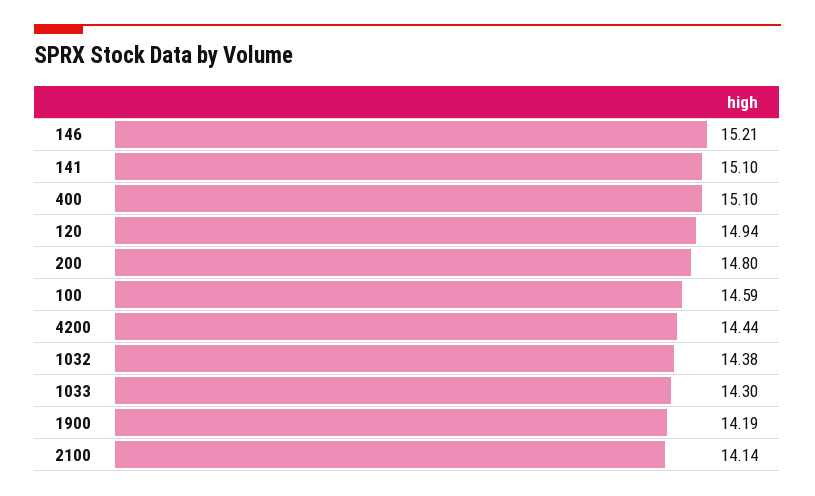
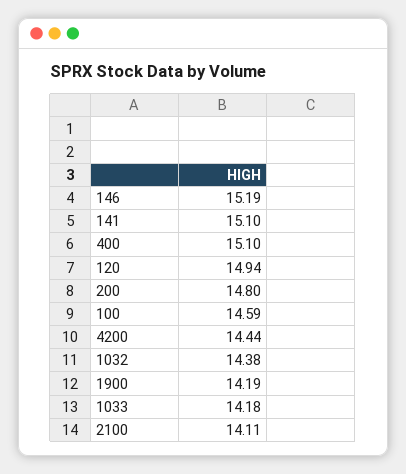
146: 15.21 -> 15.19
1033: 14.3 -> 14.18
2100: 14.14 -> 14.11

